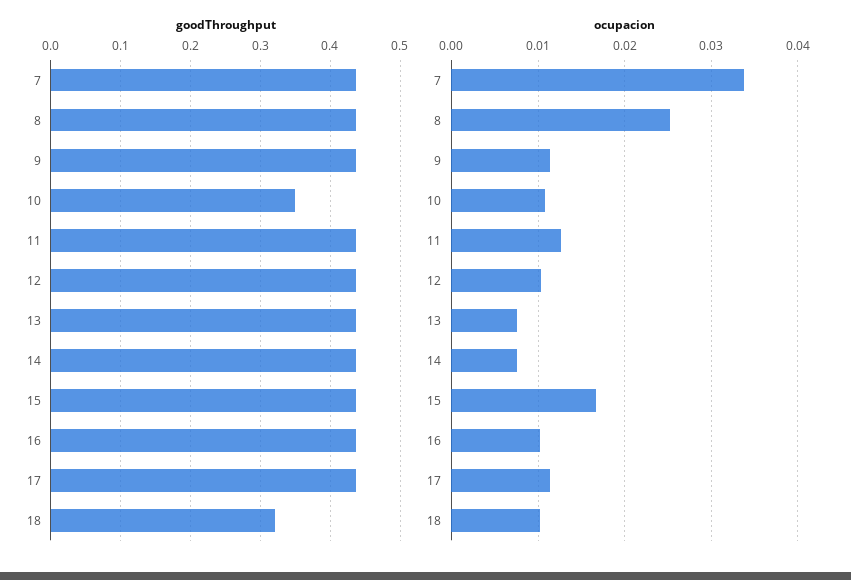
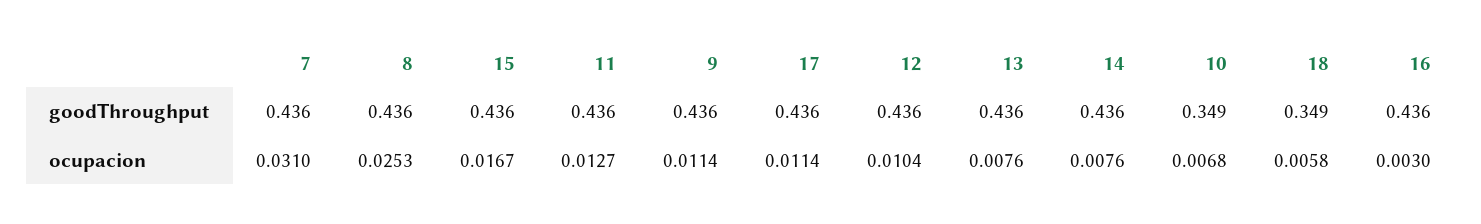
goodThroughput, 18: 0.32 -> 0.349
ocupacion, 7: 0.034 -> 0.031
ocupacion, 10: 0.011 -> 0.0068
ocupacion, 16: 0.01 -> 0.003
ocupacion, 18: 0.01 -> 0.0058

